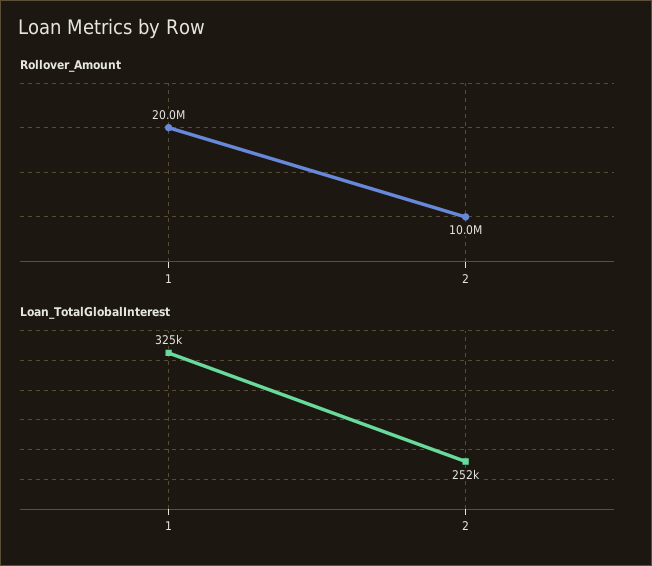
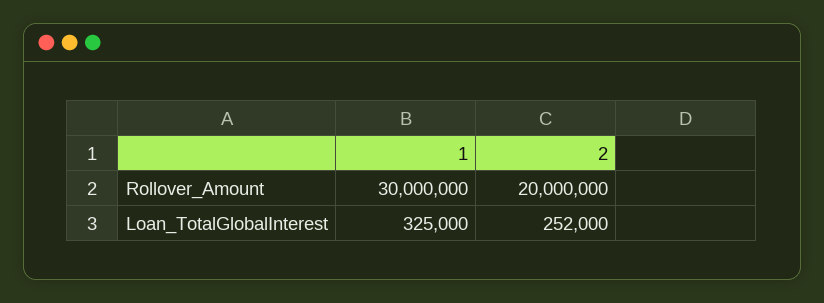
Rollover_Amount, 1: 20000000 -> 30000000
Rollover_Amount, 2: 10000000 -> 20000000

